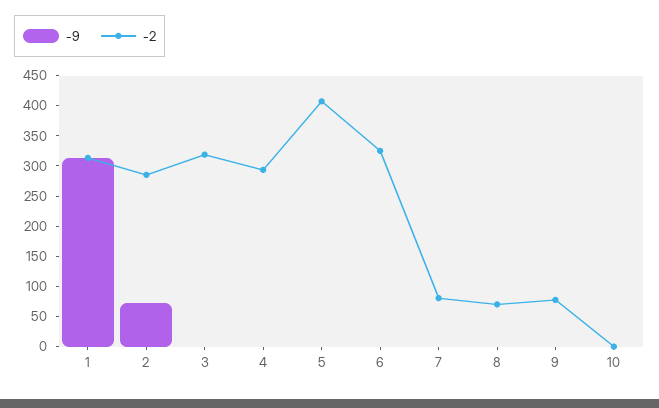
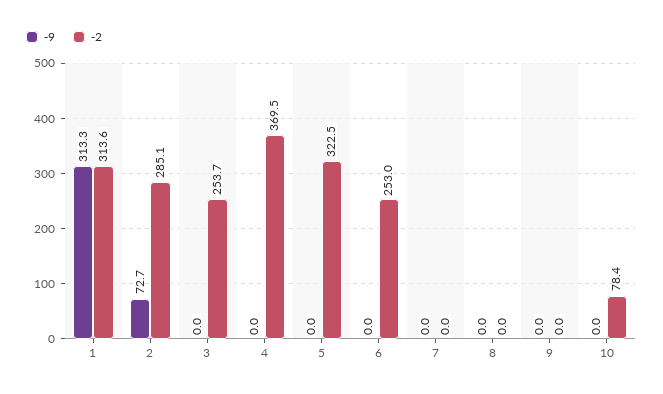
-2, 3: 325 -> 253.7
-2, 4: 300 -> 369.5
-2, 5: 400 -> 322.5
-2, 6: 325 -> 253
-2, 7: 75 -> 0
-2, 8: 75 -> 0
-2, 9: 75 -> 0
-2, 10: 0 -> 78.4

